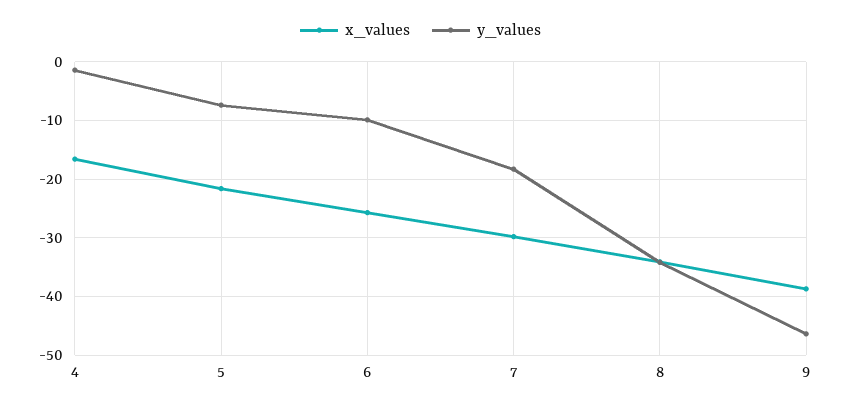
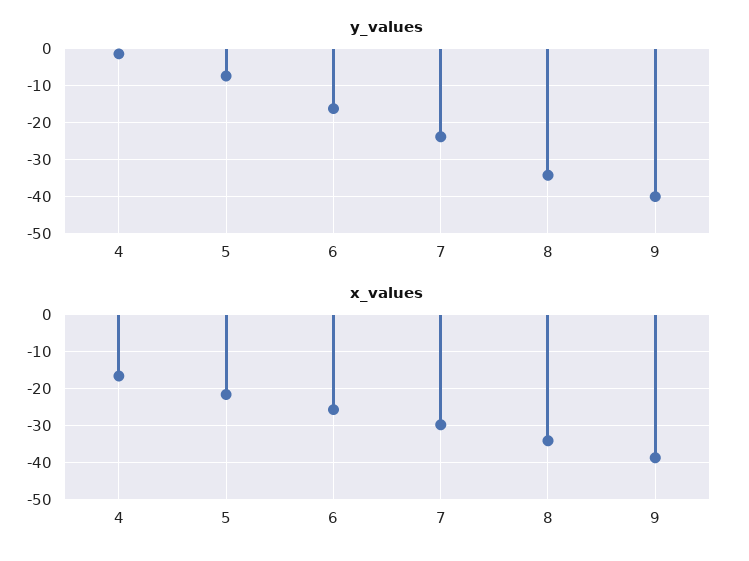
y_values, 6: -10 -> -16
y_values, 7: -18 -> -24
y_values, 9: -46 -> -40

